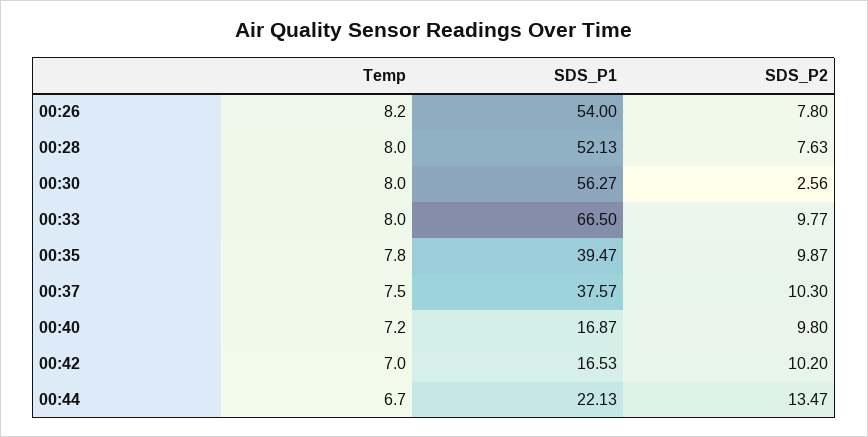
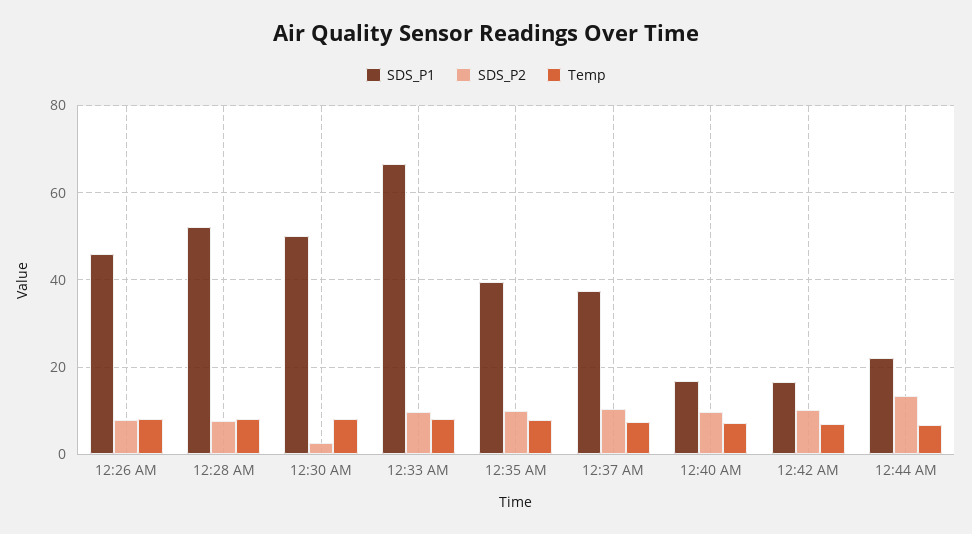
SDS_P1, 00:26: 54 -> 46
SDS_P1, 00:30: 56.27 -> 50

